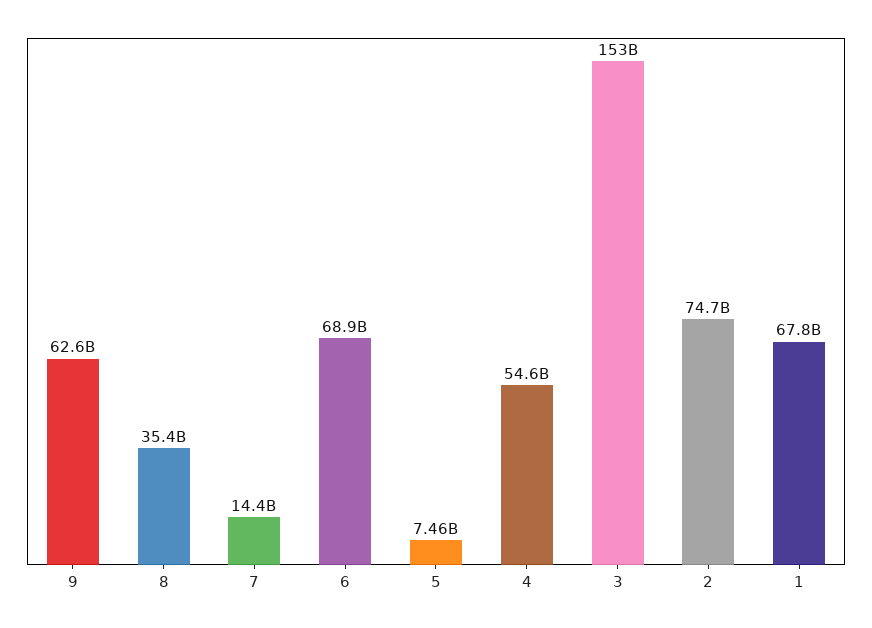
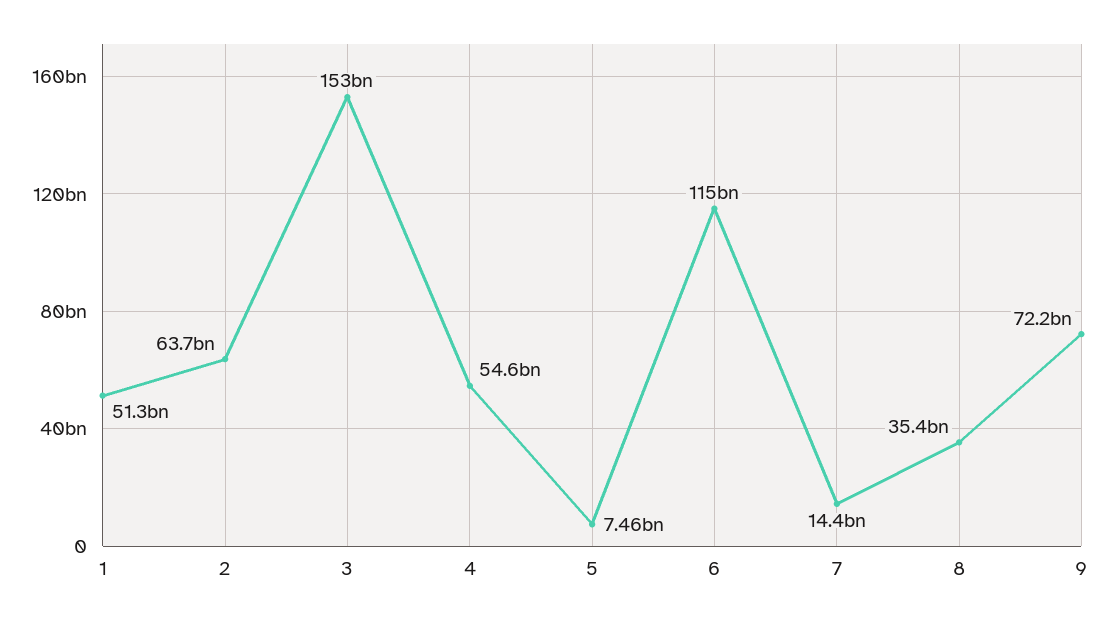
9: 62600000000 -> 72200000000
6: 68900000000 -> 115000000000
2: 74700000000 -> 63700000000
1: 67800000000 -> 51300000000

